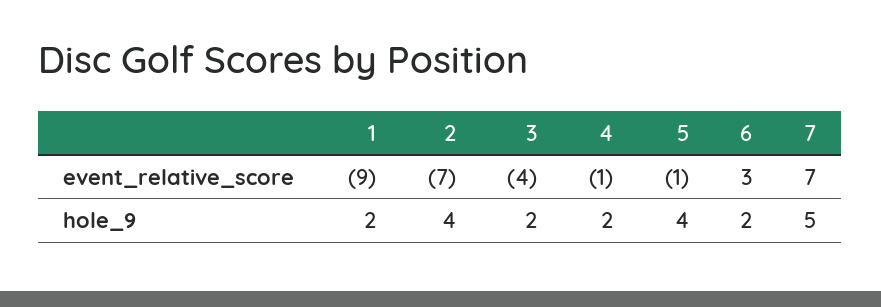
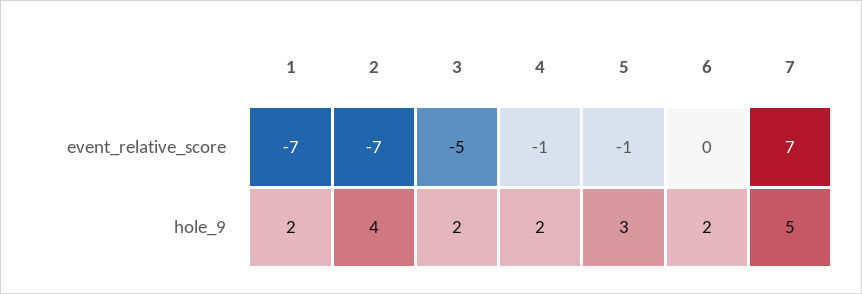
1, event_relative_score: -9 -> -7
3, event_relative_score: -4 -> -5
6, event_relative_score: 3 -> 0
5, hole_9: 4 -> 3

